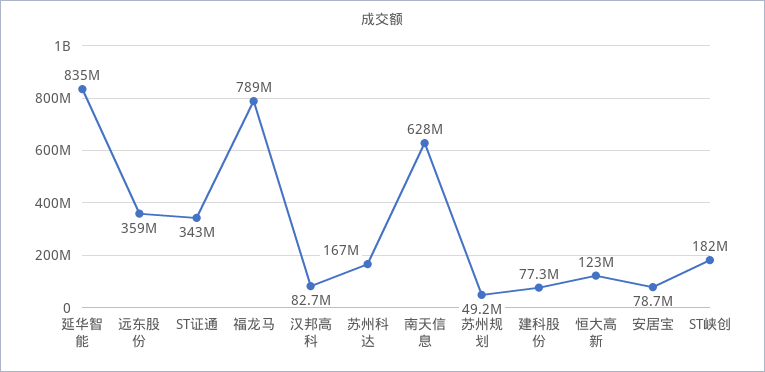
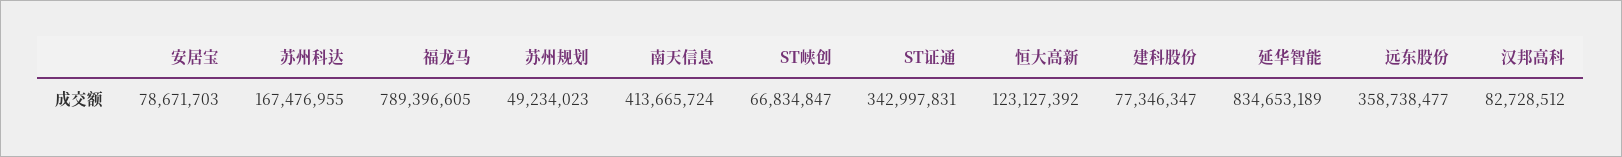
南天信息: 628000000 -> 413665724
ST峡创: 182000000 -> 66834847

